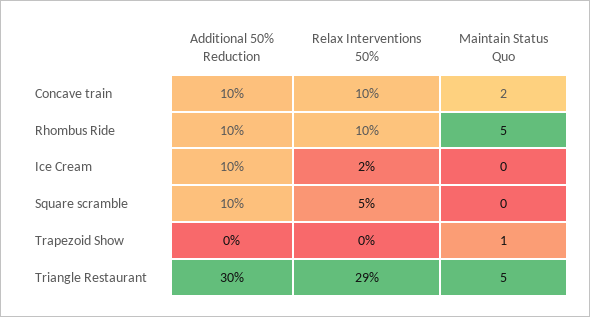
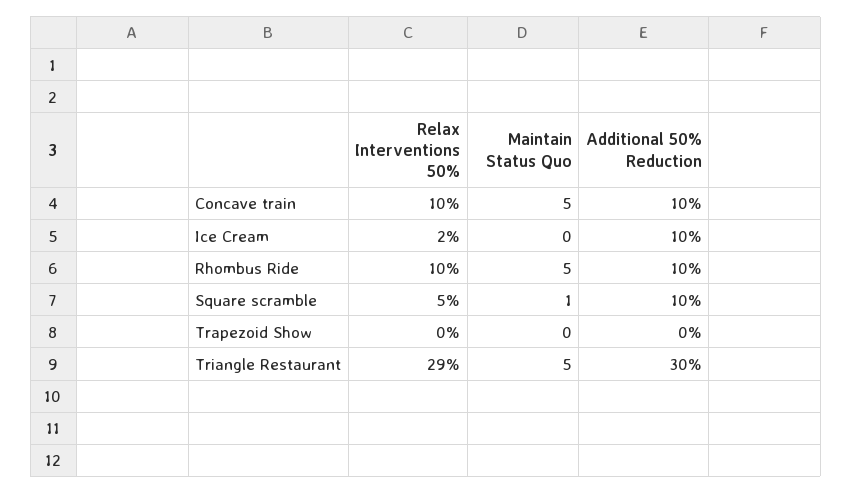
Maintain Status Quo, Concave train: 2 -> 5
Maintain Status Quo, Square scramble: 0 -> 1
Maintain Status Quo, Trapezoid Show: 1 -> 0

